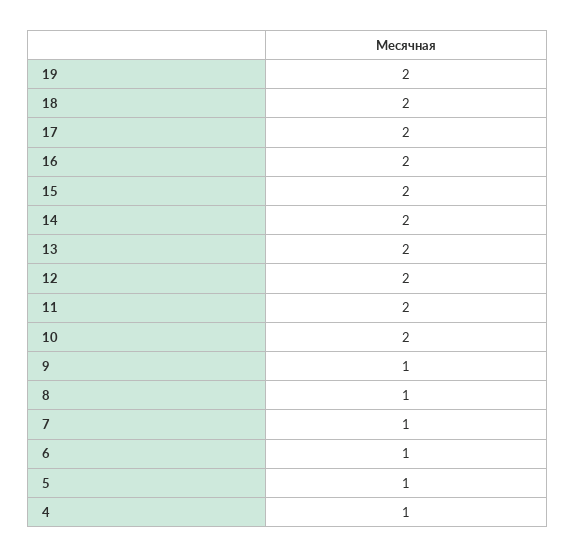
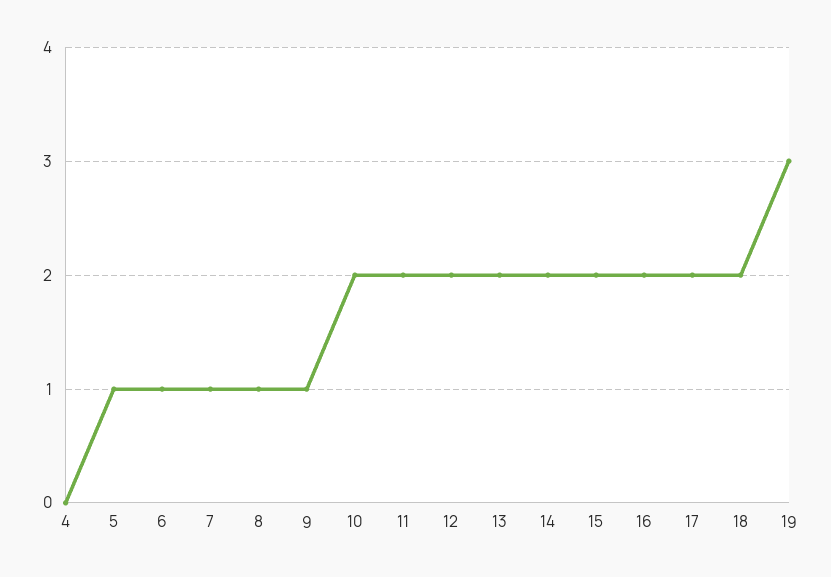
19: 2 -> 3
4: 1 -> 0

